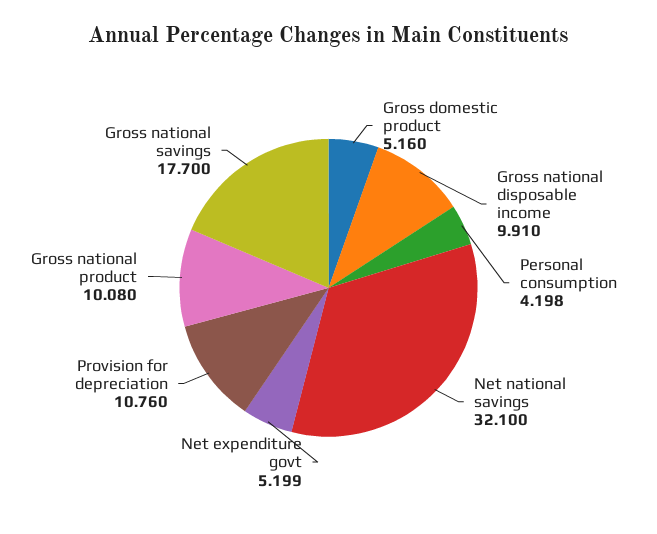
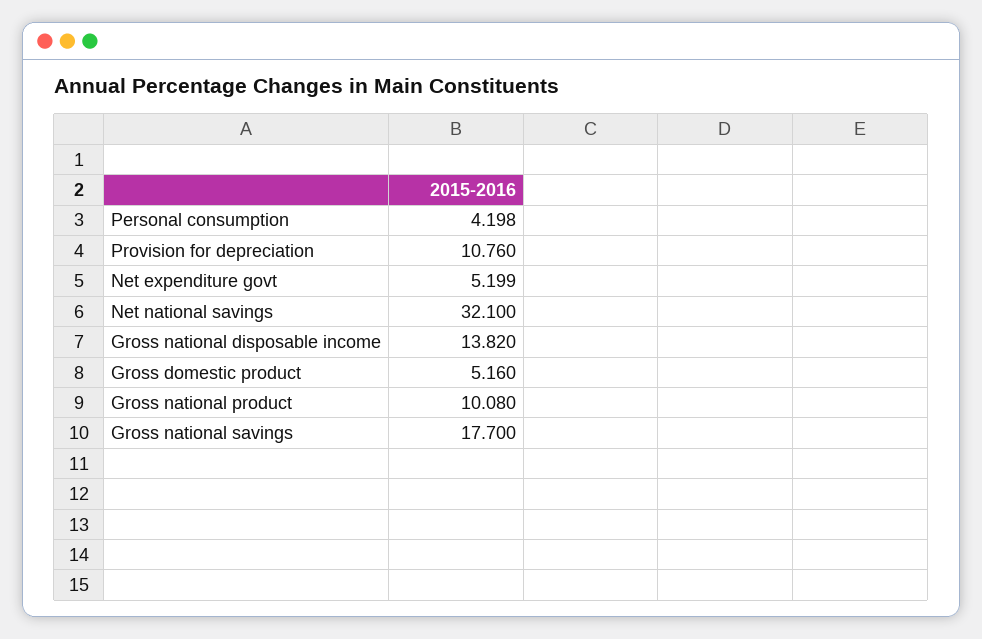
Gross national disposable income: 9.91 -> 13.82

